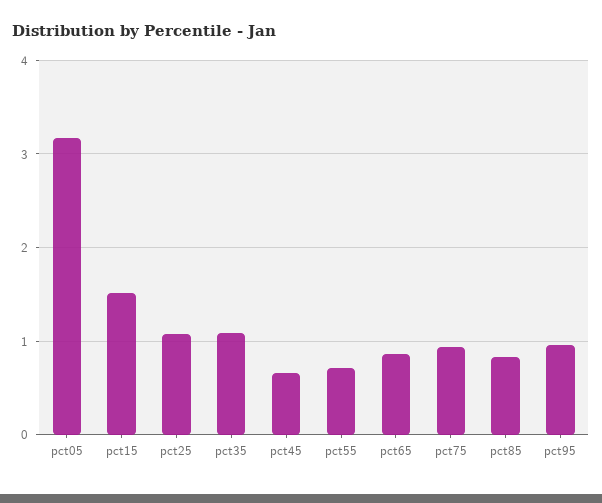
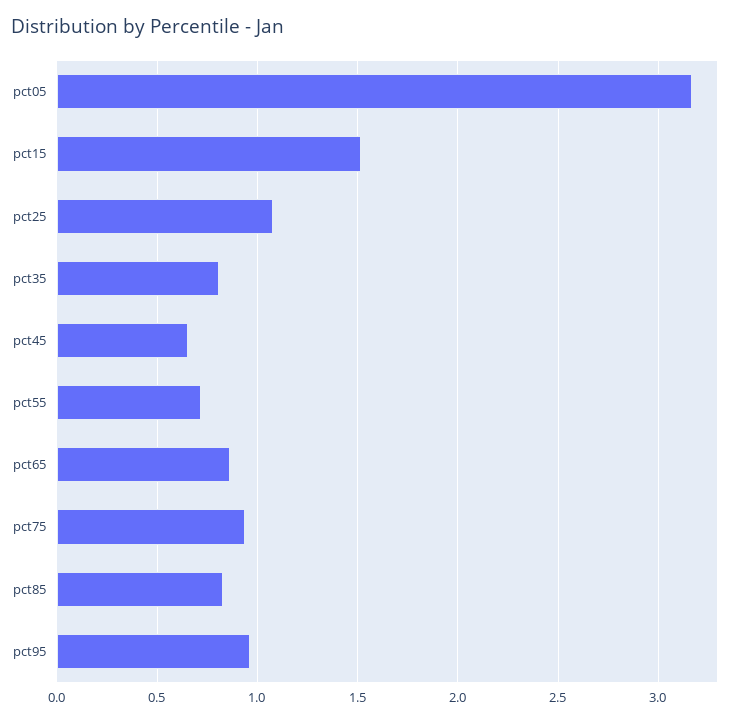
pct35: 1.1 -> 0.8

